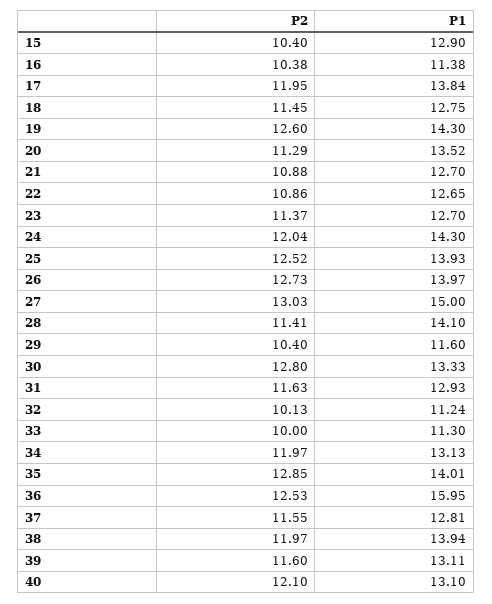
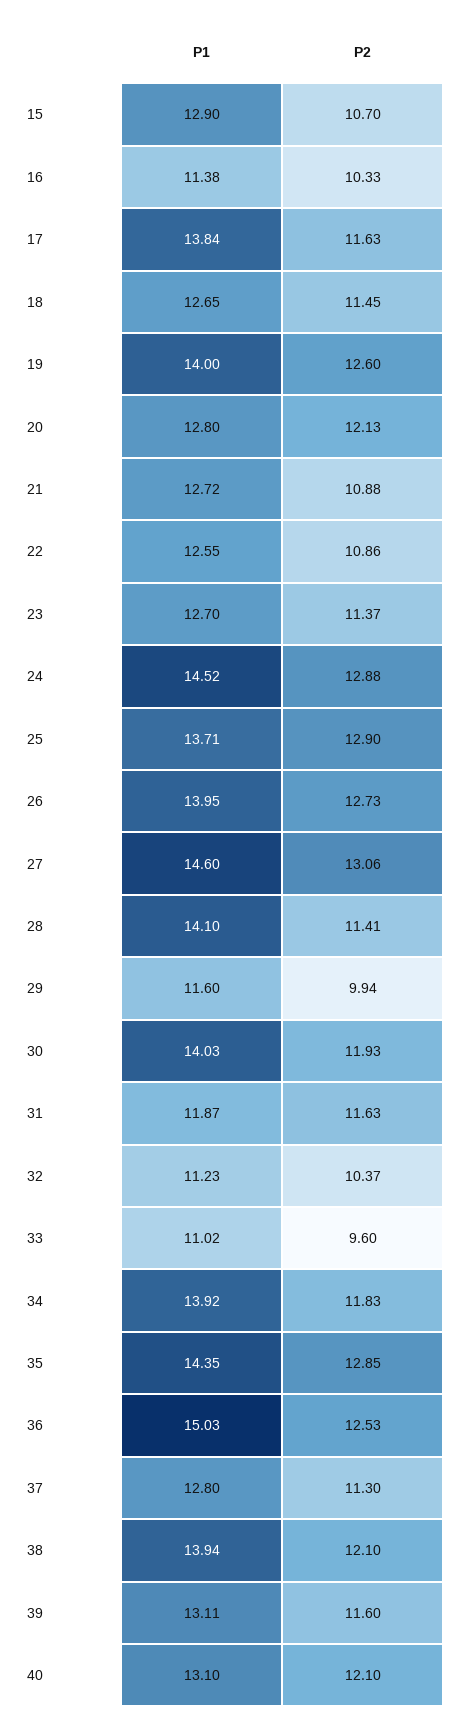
P2, 15: 10.4 -> 10.7
P2, 16: 10.38 -> 10.33
P2, 17: 11.95 -> 11.63
P1, 18: 12.75 -> 12.65
P1, 19: 14.3 -> 14
P2, 20: 11.29 -> 12.13
P1, 20: 13.52 -> 12.8
P1, 21: 12.7 -> 12.72
P1, 22: 12.65 -> 12.55
P2, 24: 12.04 -> 12.88
P1, 24: 14.3 -> 14.52
P2, 25: 12.52 -> 12.9
P1, 25: 13.93 -> 13.71
P1, 26: 13.97 -> 13.95
P2, 27: 13.03 -> 13.06
P1, 27: 15 -> 14.6
P2, 29: 10.4 -> 9.94
P2, 30: 12.8 -> 11.93
P1, 30: 13.33 -> 14.03
P1, 31: 12.93 -> 11.87
P2, 32: 10.13 -> 10.37
P1, 32: 11.24 -> 11.23
P2, 33: 10 -> 9.6
P1, 33: 11.3 -> 11.02
P2, 34: 11.97 -> 11.83
P1, 34: 13.13 -> 13.92
P1, 35: 14.01 -> 14.35
P1, 36: 15.95 -> 15.03
P2, 37: 11.55 -> 11.3
P1, 37: 12.81 -> 12.8
P2, 38: 11.97 -> 12.1

